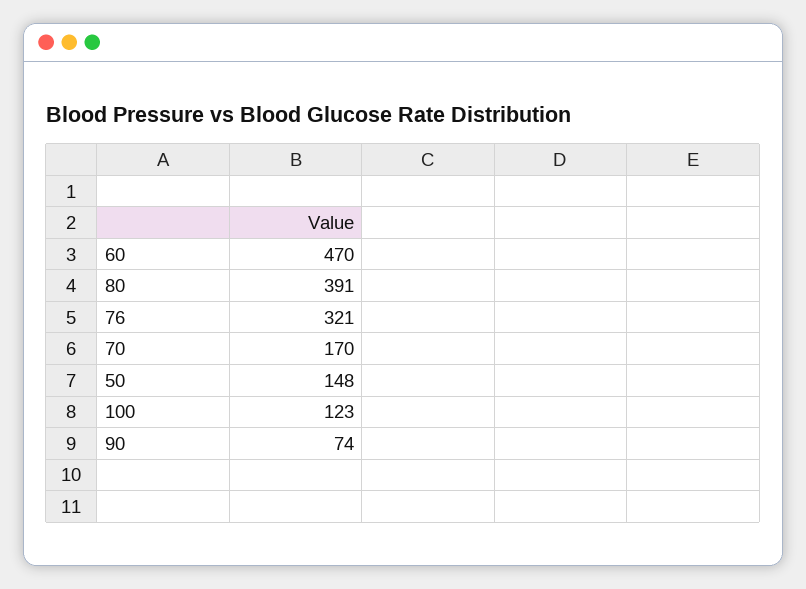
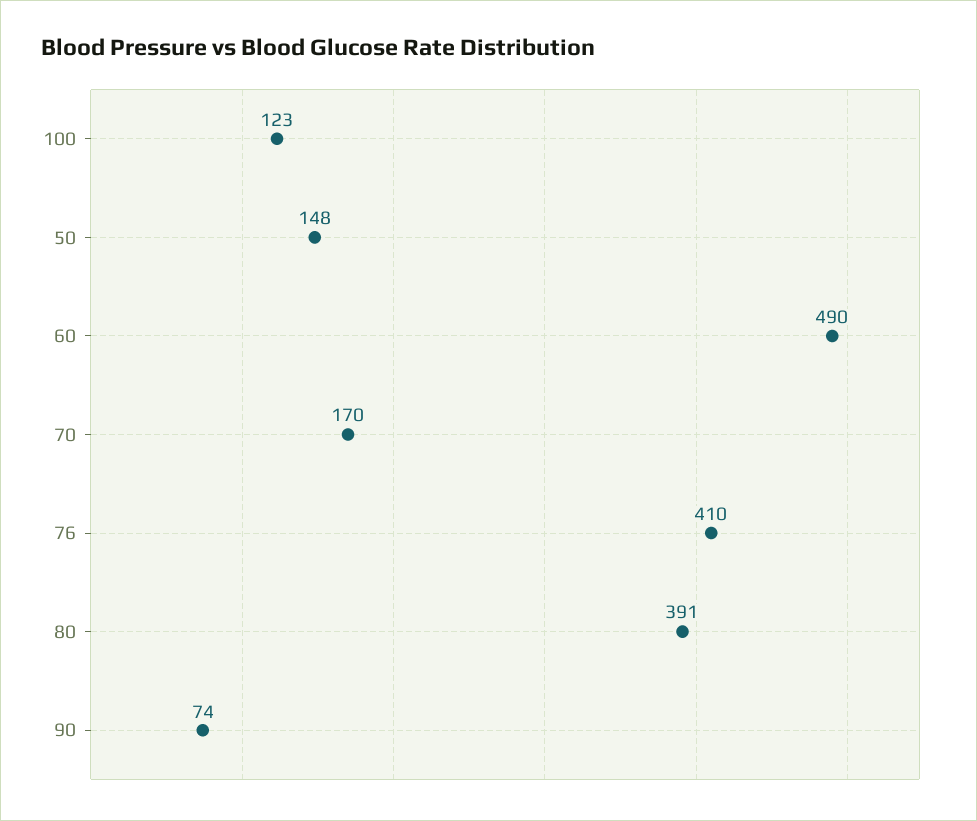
60: 470 -> 490
76: 321 -> 410

